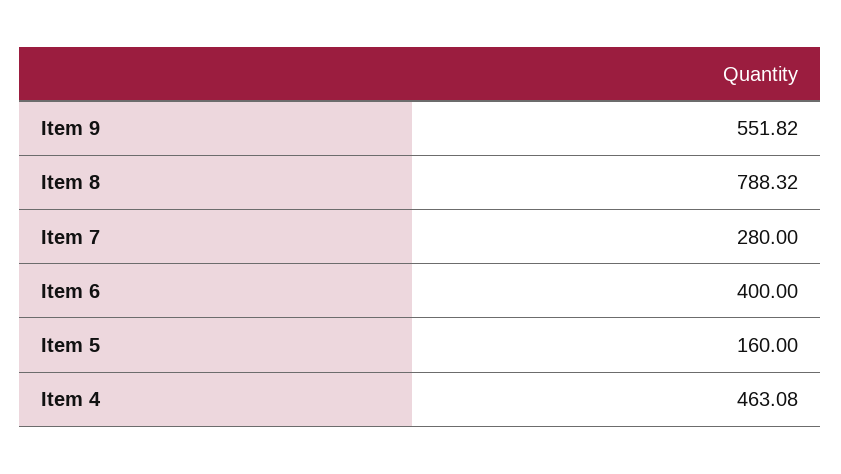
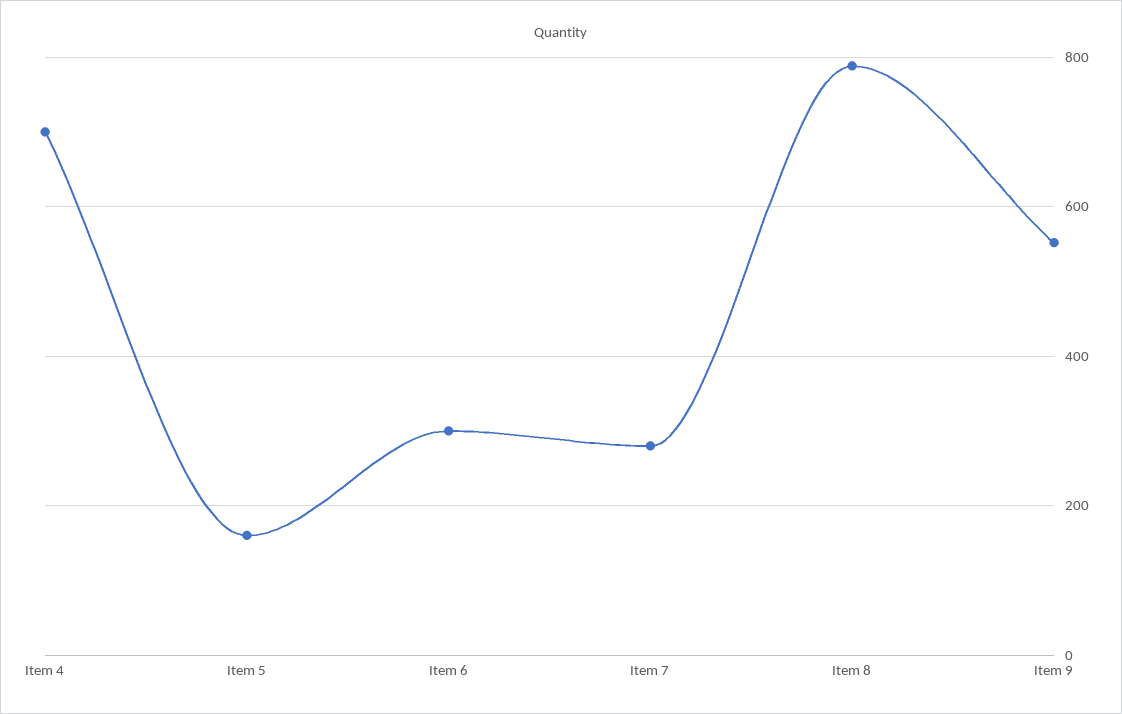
Item 6: 400 -> 300
Item 4: 463.08 -> 700

